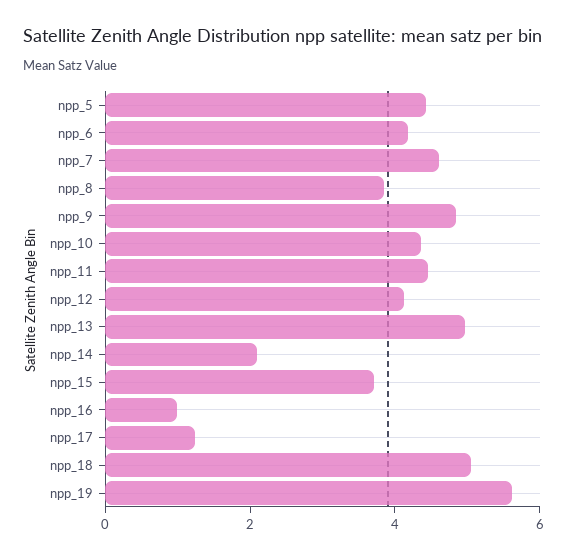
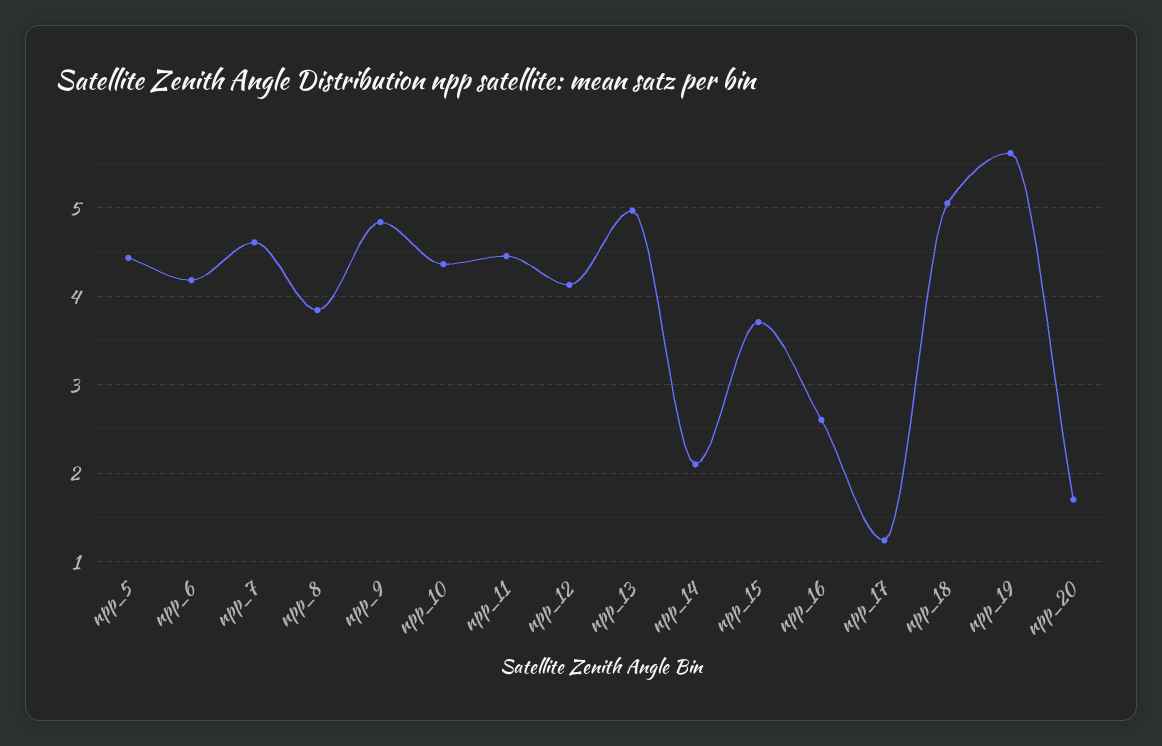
npp_16: 1 -> 2.6
npp_20: none -> 1.7

